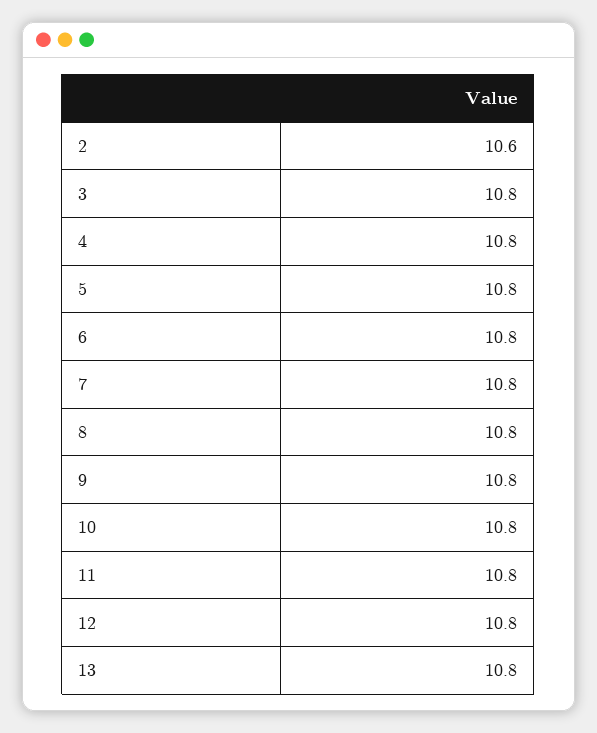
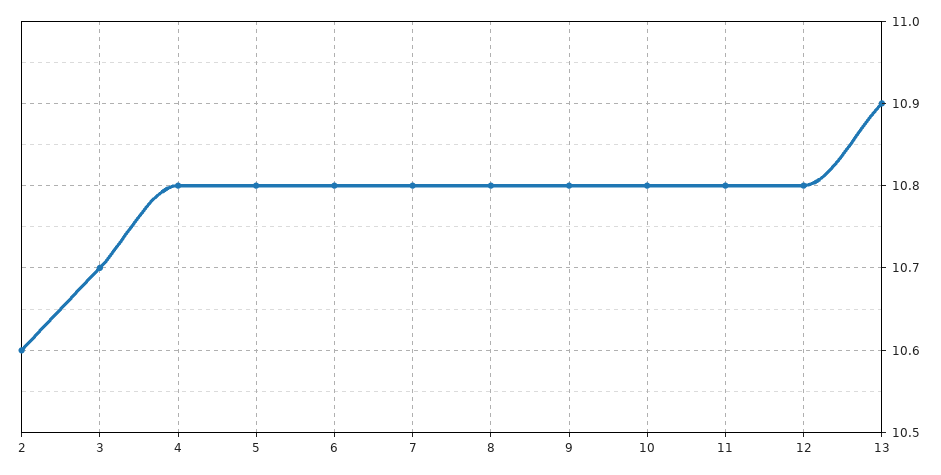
3: 10.8 -> 10.7
13: 10.8 -> 10.9

